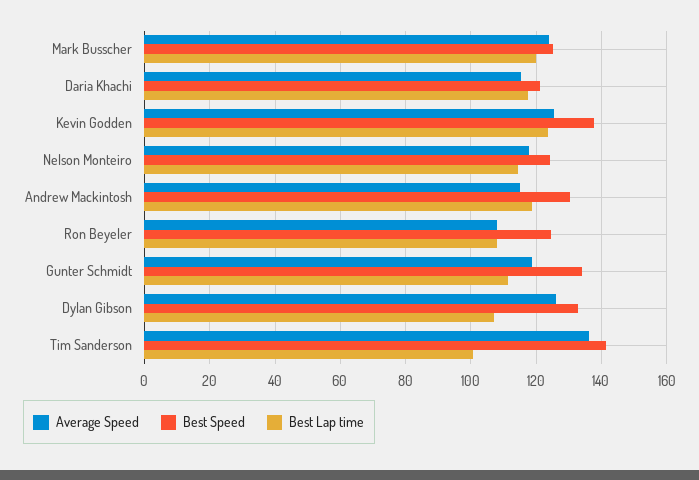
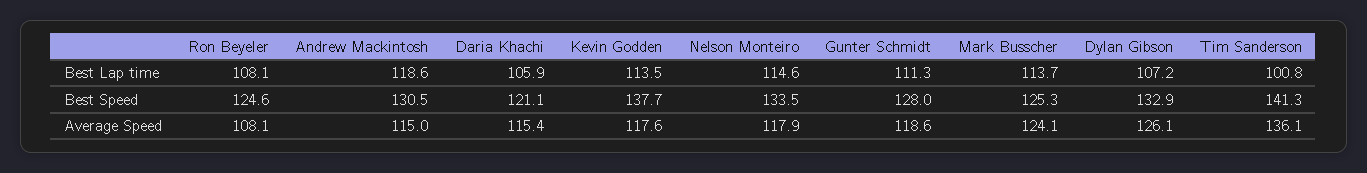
Best Lap time, Mark Busscher: 120 -> 113.7
Best Lap time, Daria Khachi: 118 -> 105.9
Average Speed, Kevin Godden: 126 -> 117.6
Best Lap time, Kevin Godden: 124 -> 113.5
Best Speed, Nelson Monteiro: 124 -> 133.5
Best Speed, Gunter Schmidt: 134 -> 128

